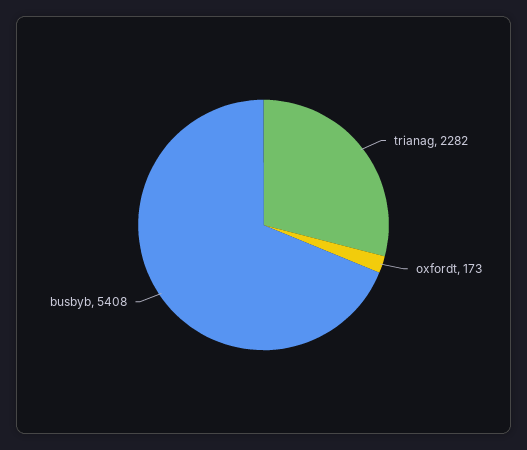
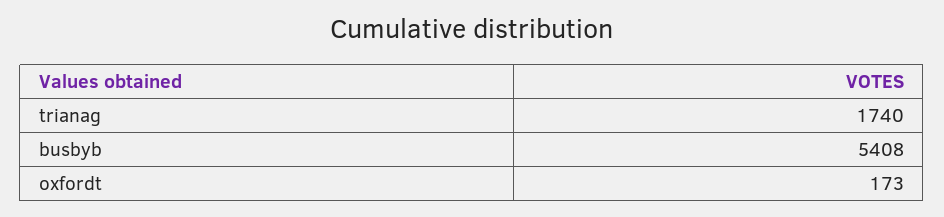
trianag: 2282 -> 1740

